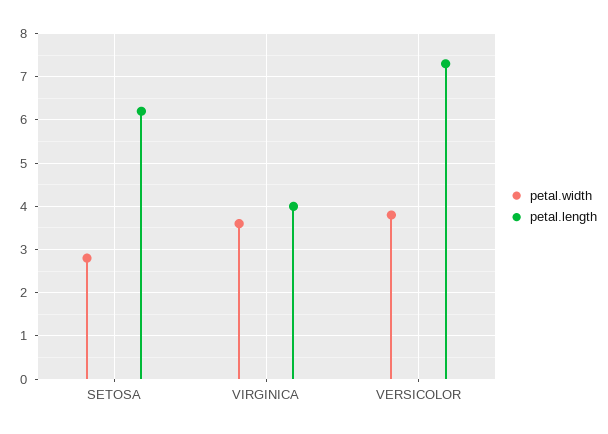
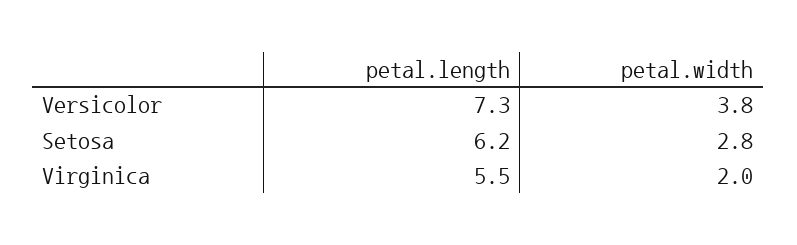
petal.width, VIRGINICA: 3.5 -> 2
petal.length, VIRGINICA: 4 -> 5.5

